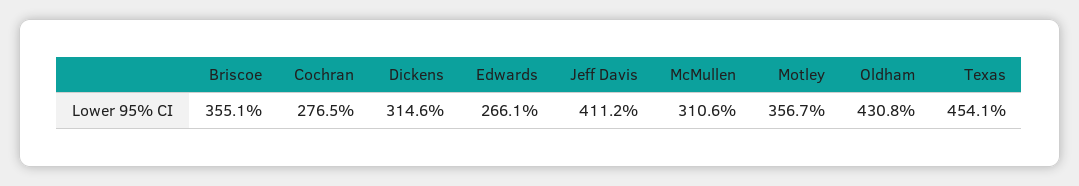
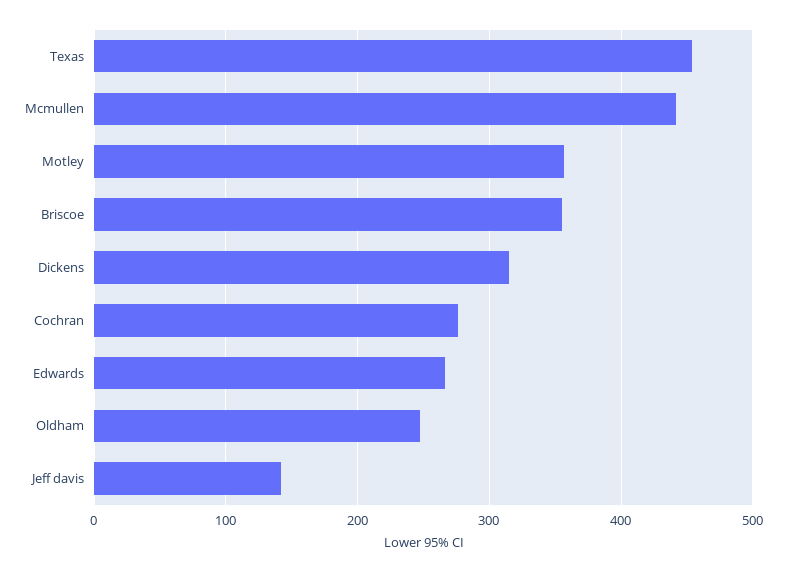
Jeff Davis: 411.2 -> 140
McMullen: 310.6 -> 440
Oldham: 430.8 -> 250

